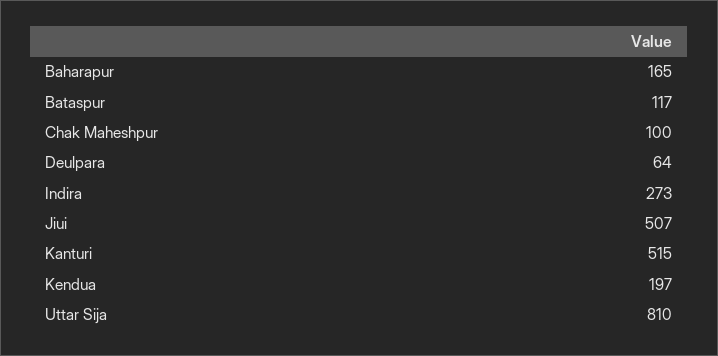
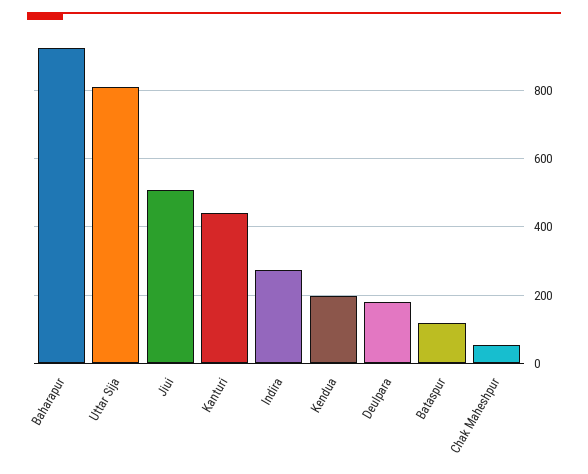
Baharapur: 165 -> 920
Chak Maheshpur: 100 -> 60
Deulpara: 64 -> 180
Kanturi: 515 -> 440

